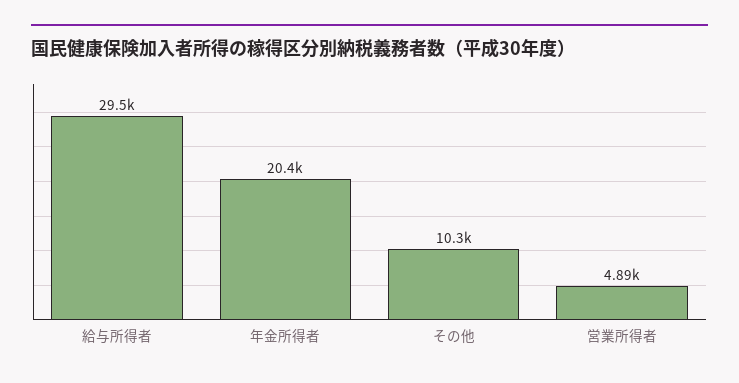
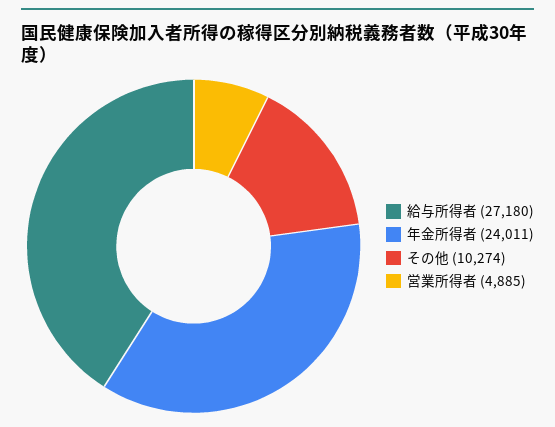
給与所得者: 29500 -> 27180
年金所得者: 20400 -> 24011

